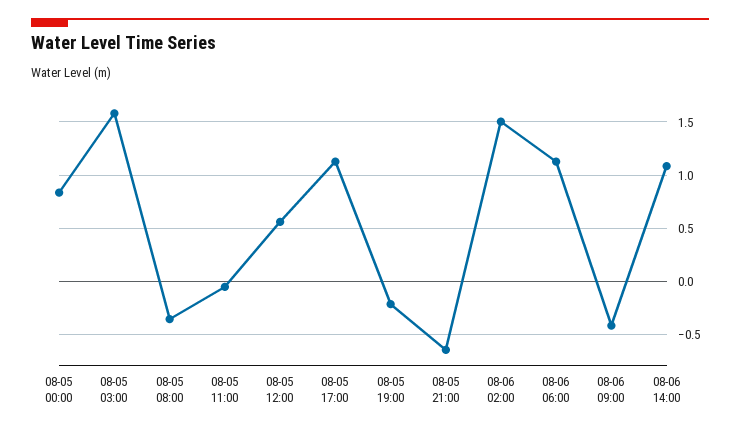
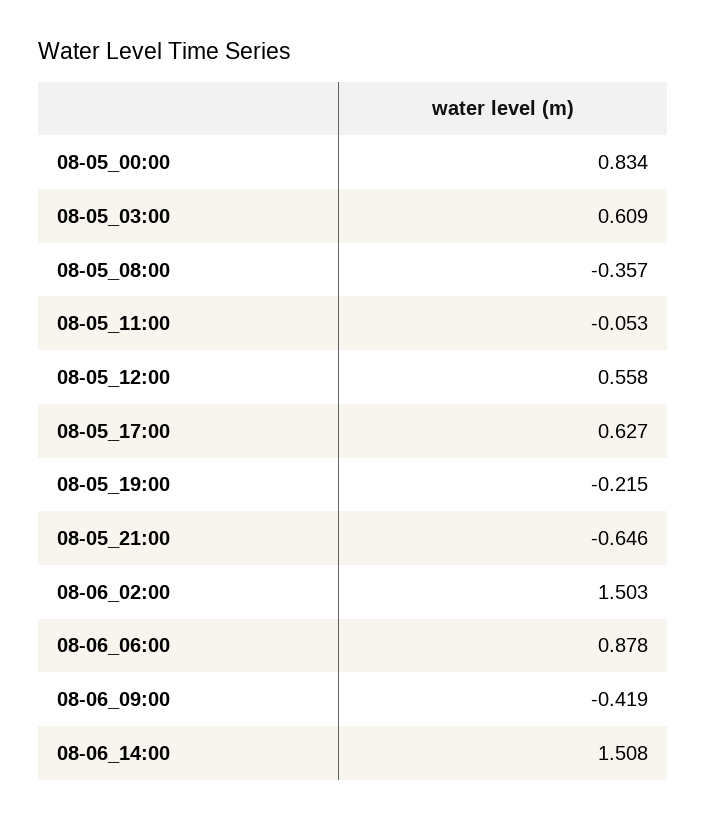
08-05 03:00: 1.6 -> 0.609
08-05 17:00: 1.1 -> 0.627
08-06 06:00: 1.1 -> 0.878
08-06 14:00: 1.1 -> 1.508

